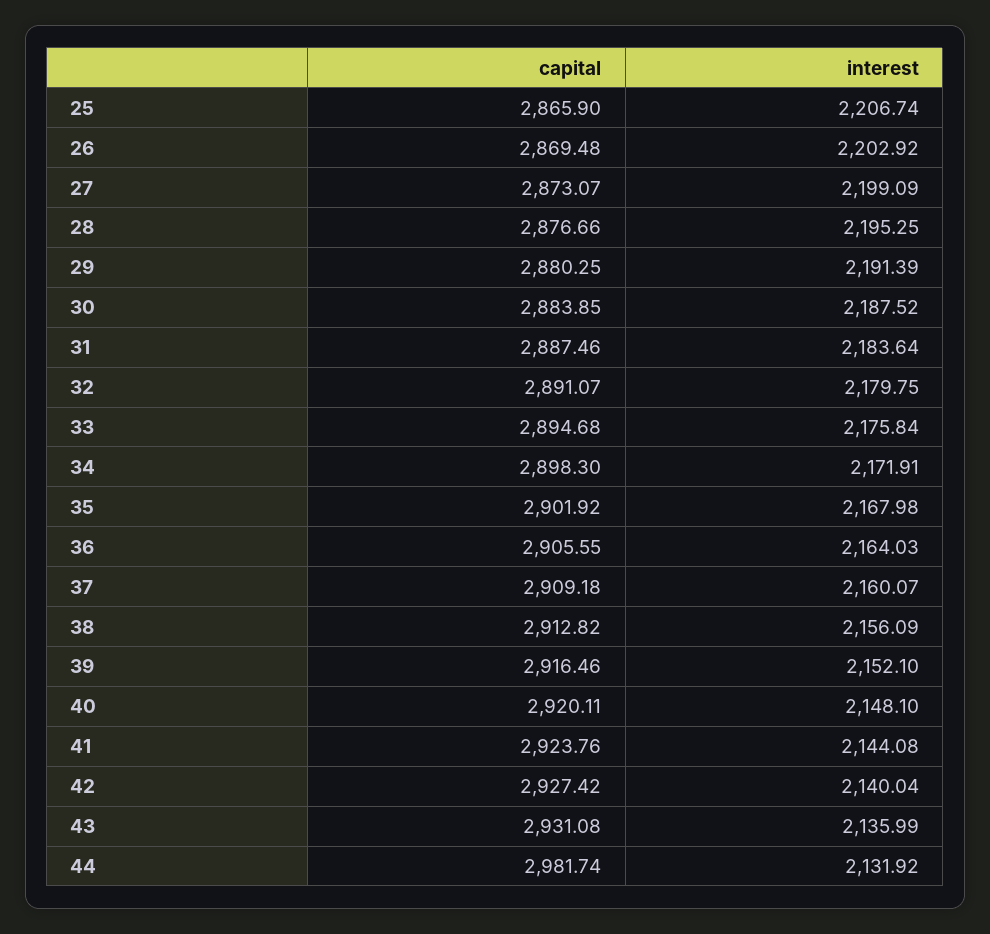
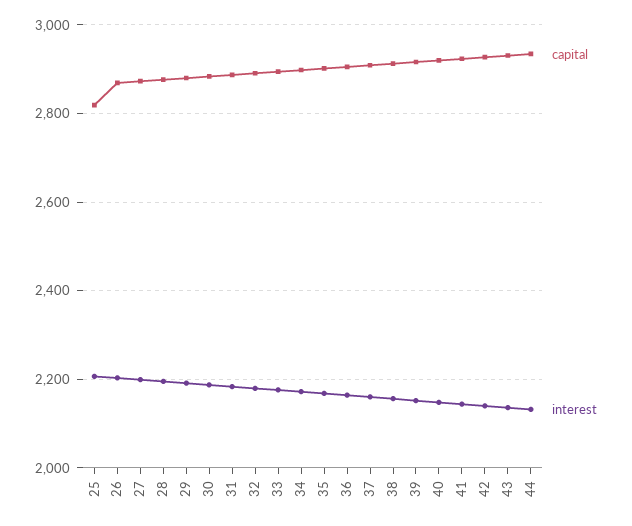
capital, 25: 2865.9 -> 2820
capital, 44: 2981.74 -> 2940

